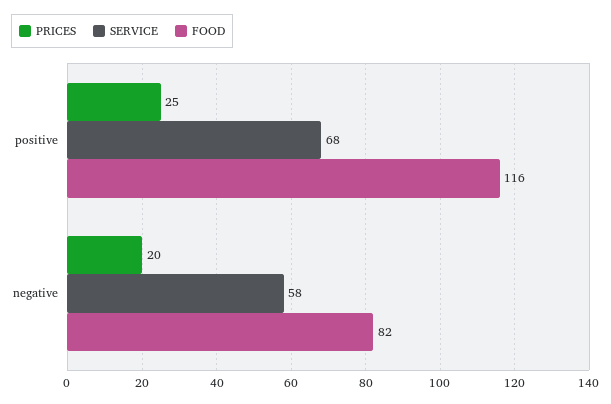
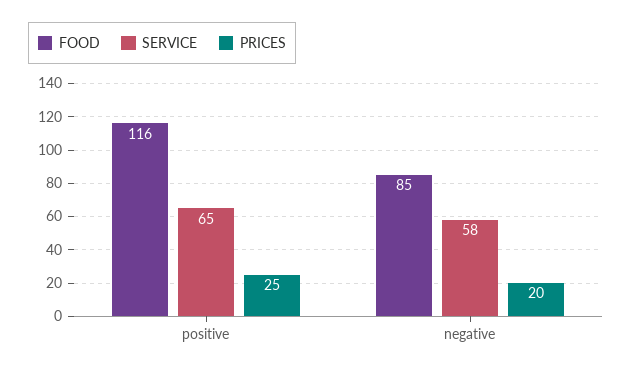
SERVICE, positive: 68 -> 65
FOOD, negative: 82 -> 85

